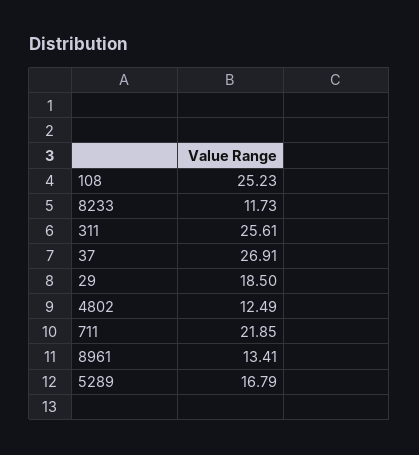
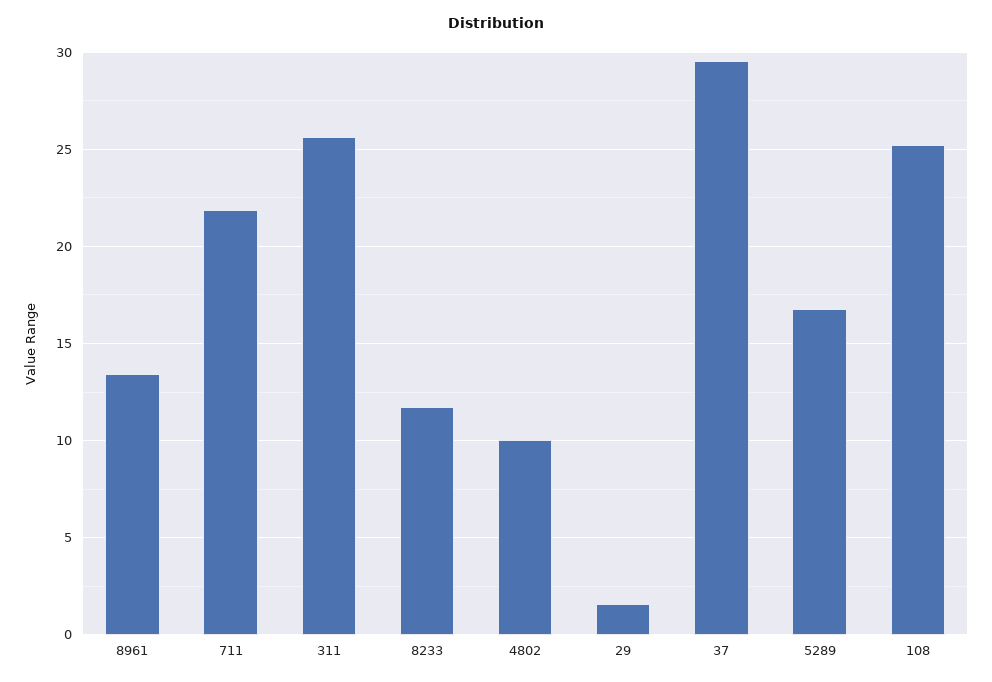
37: 26.91 -> 29.5
29: 18.5 -> 1.5
4802: 12.49 -> 10

